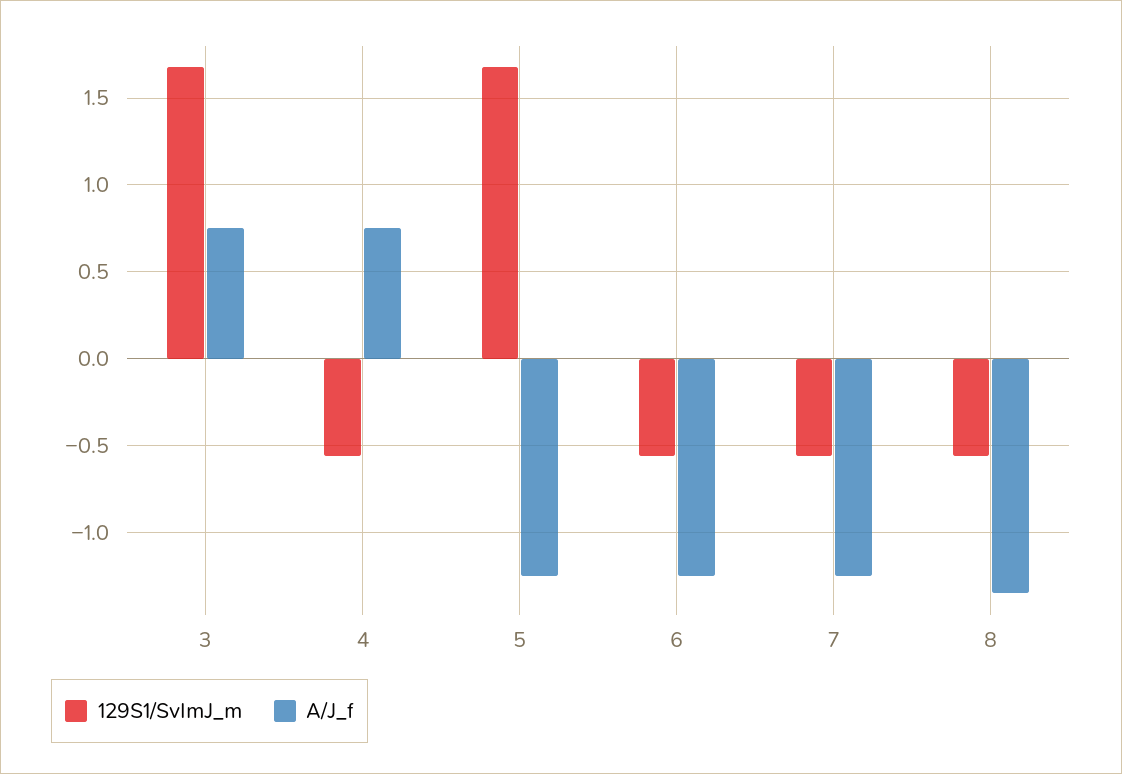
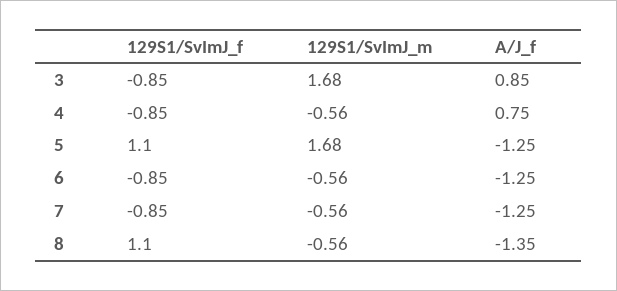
A/J_f, 3: 0.75 -> 0.85
129S1/SvImJ_f, 3: none -> -0.85
129S1/SvImJ_f, 4: none -> -0.85
129S1/SvImJ_f, 5: none -> 1.1
129S1/SvImJ_f, 6: none -> -0.85
129S1/SvImJ_f, 7: none -> -0.85
129S1/SvImJ_f, 8: none -> 1.1

